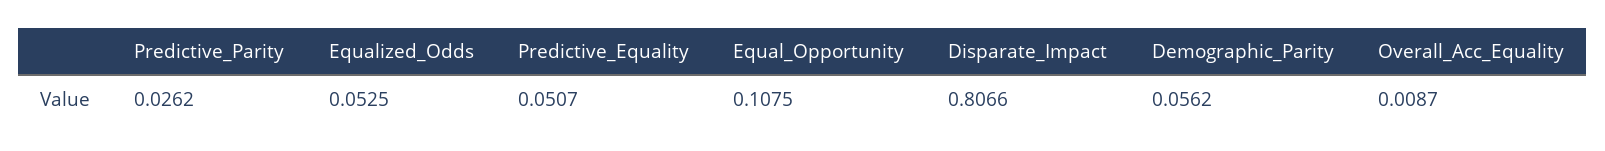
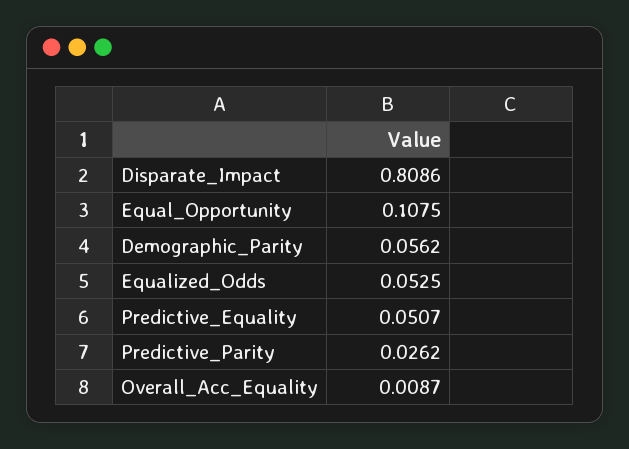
Disparate_Impact: 0.8066 -> 0.8086

